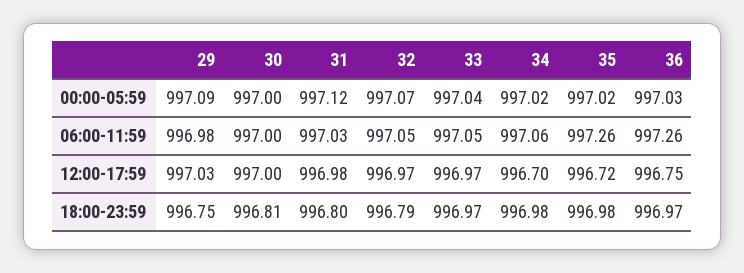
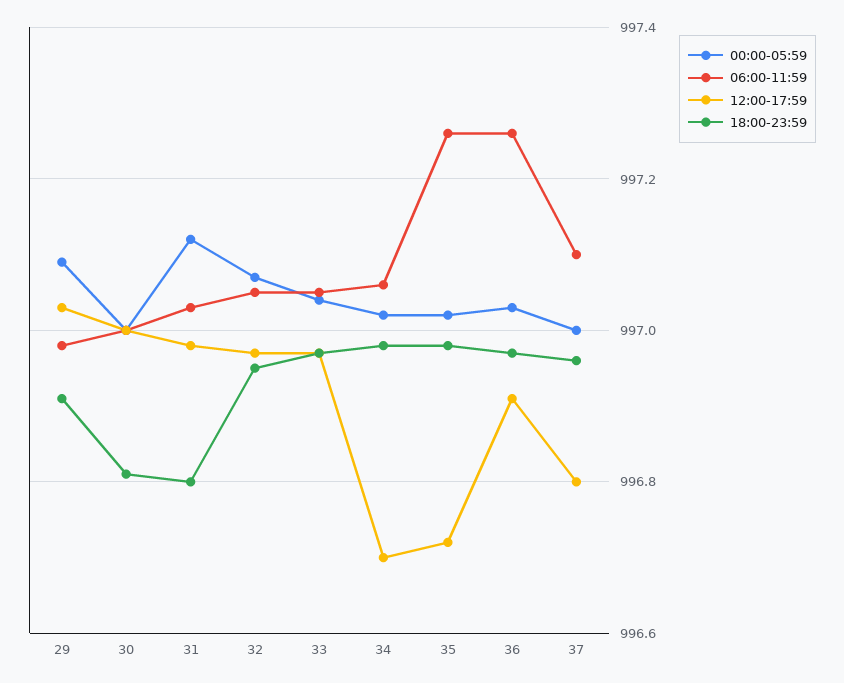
12:00-17:59, 36: 996.75 -> 996.9
18:00-23:59, 29: 996.75 -> 996.9
18:00-23:59, 32: 996.79 -> 996.95
00:00-05:59, 37: none -> 997
06:00-11:59, 37: none -> 997.1
12:00-17:59, 37: none -> 996.8
18:00-23:59, 37: none -> 996.95

